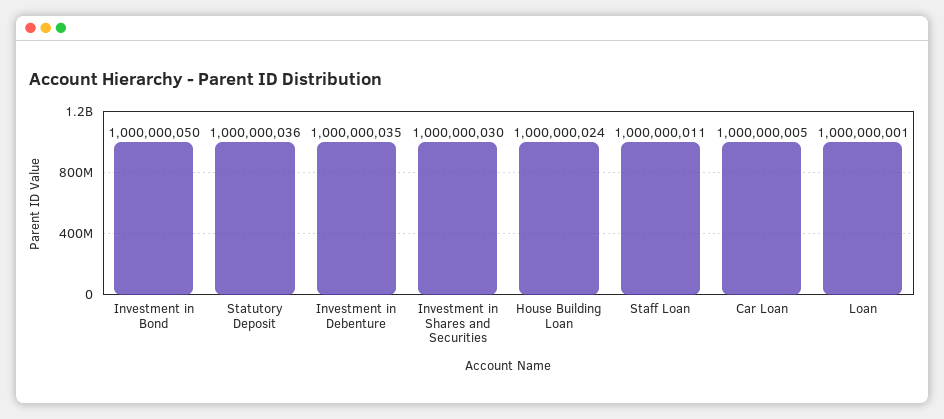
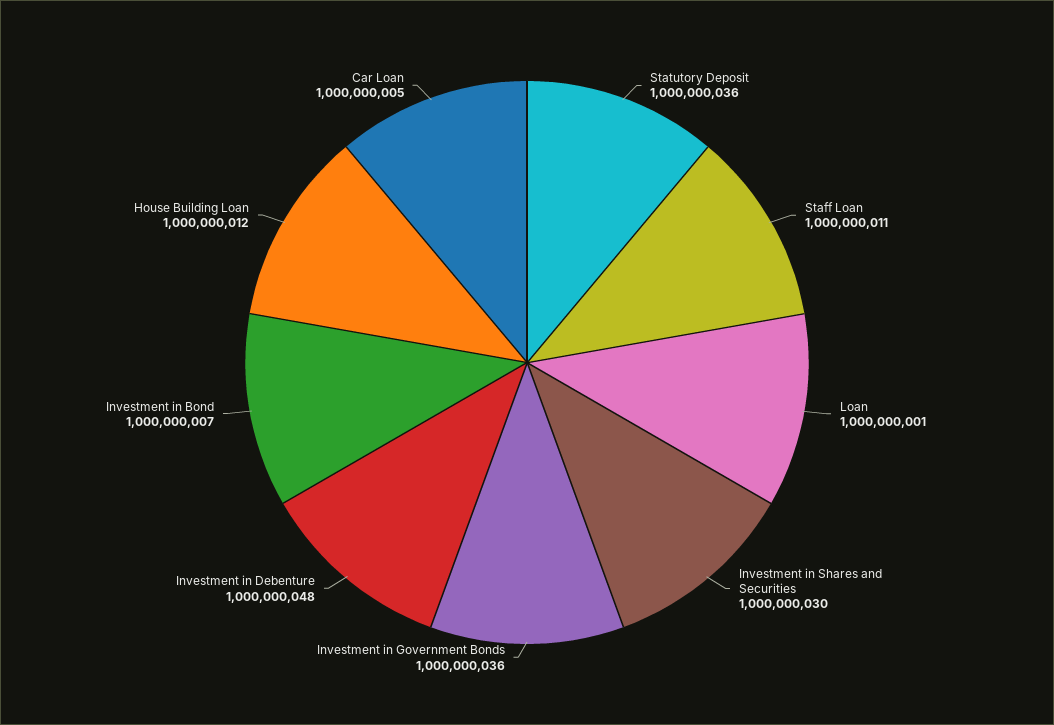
Investment in Bond: 1000000050 -> 1000000007
Investment in Debenture: 1000000035 -> 1000000048
House Building Loan: 1000000024 -> 1000000012
Investment in Government Bonds: none -> 1000000036

